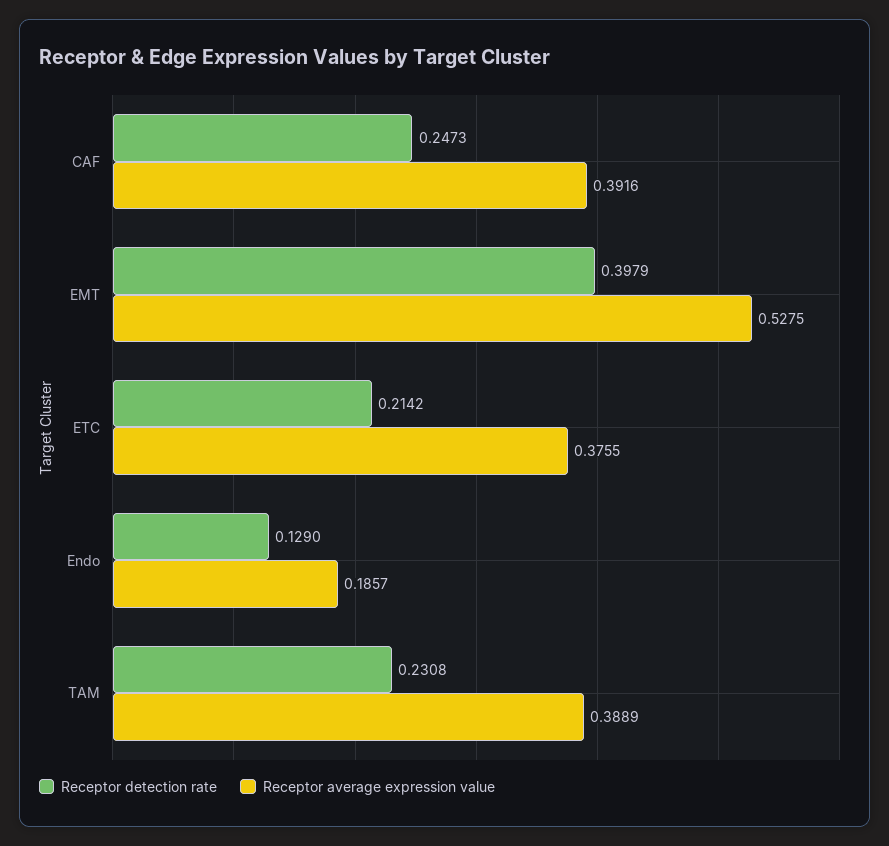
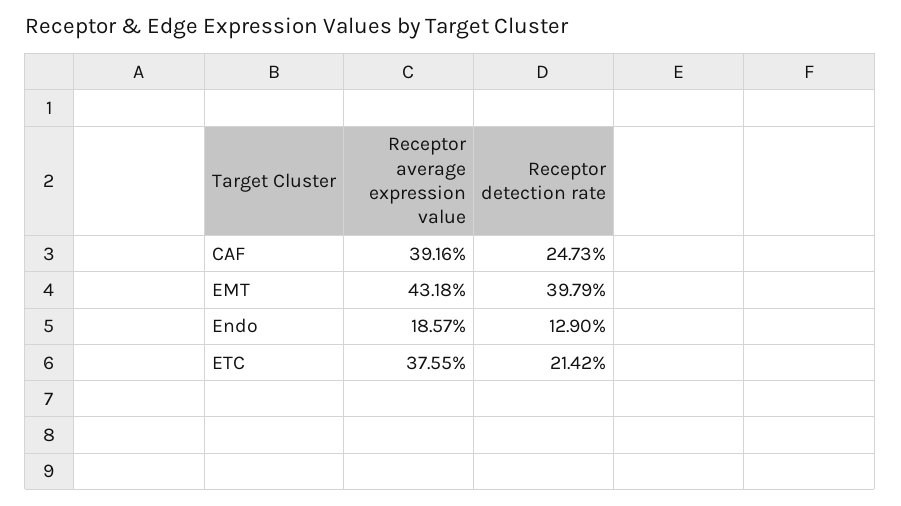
Receptor average expression value, EMT: 0.5275 -> 0.4318
Receptor detection rate, TAM: 0.2308 -> none
Receptor average expression value, TAM: 0.3889 -> none

